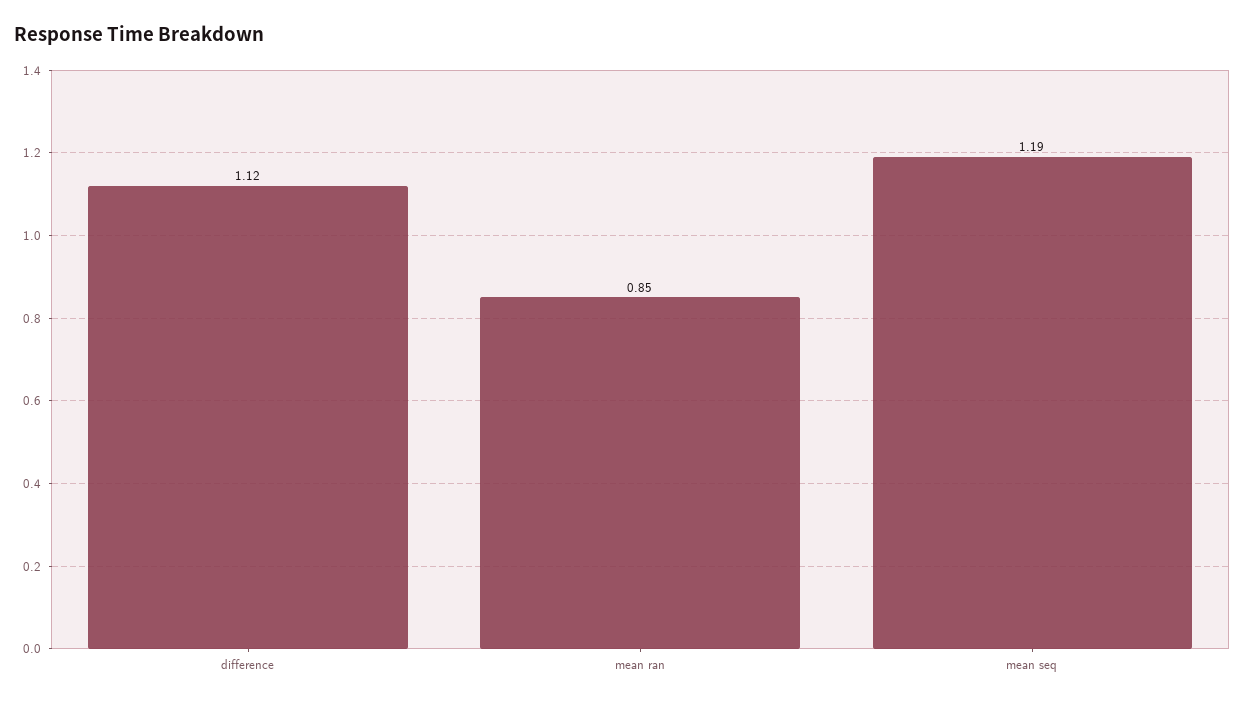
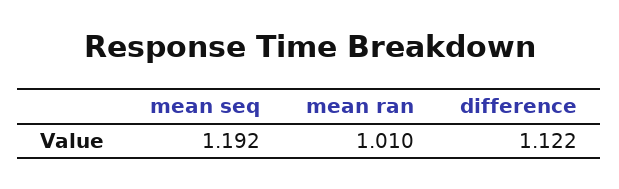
mean ran: 0.85 -> 1.01

